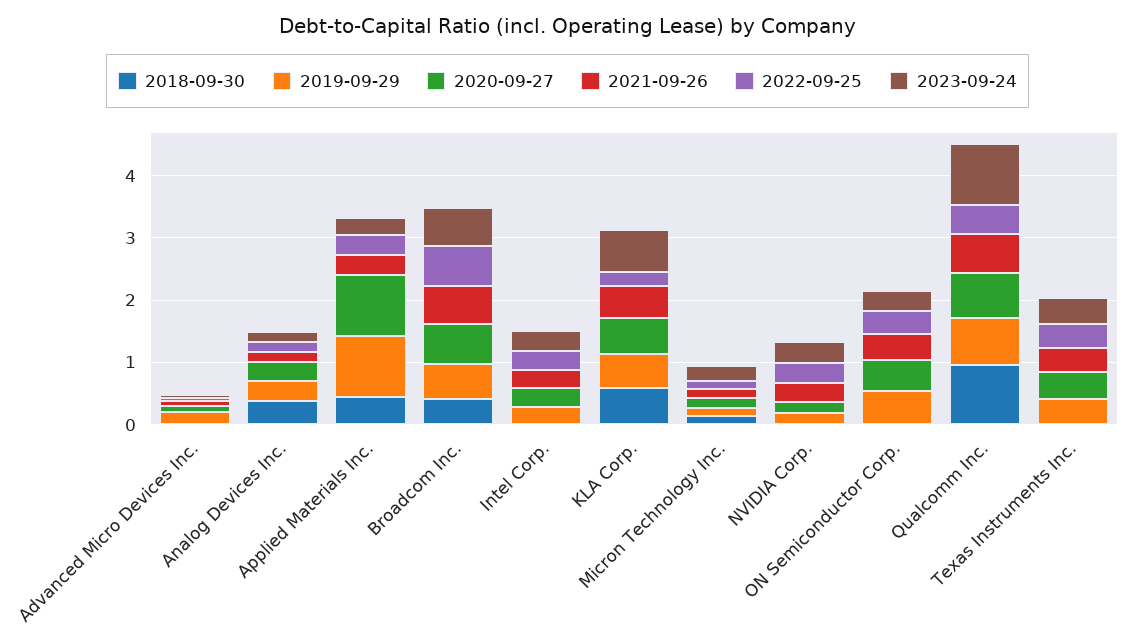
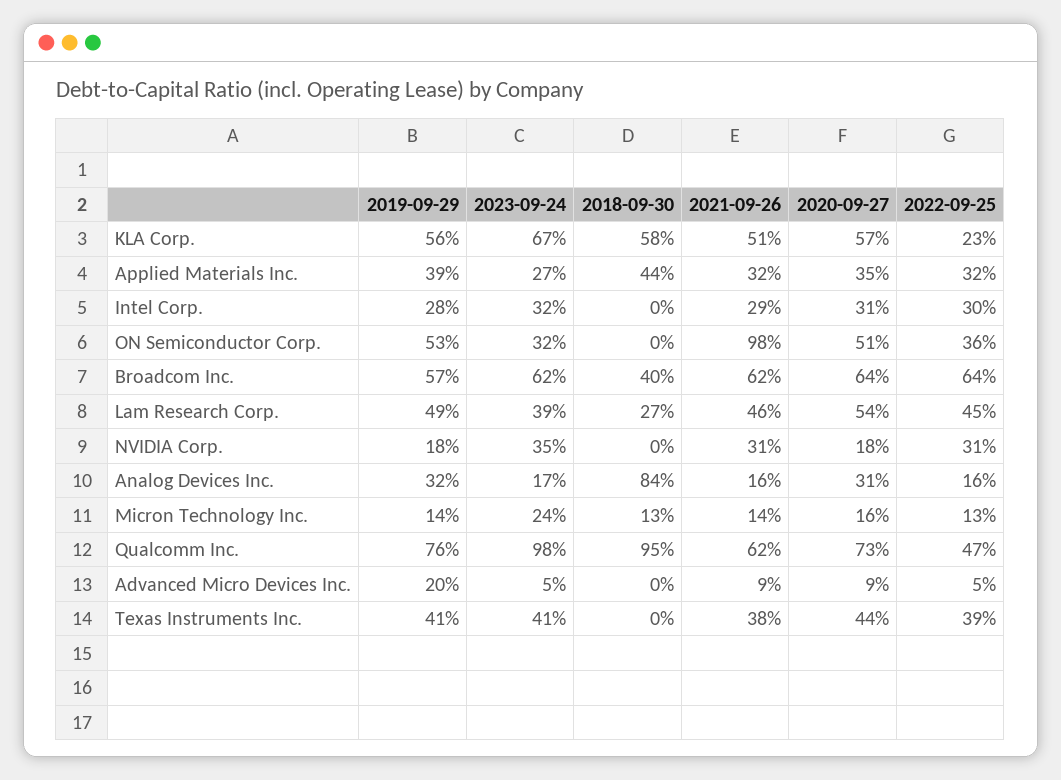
2018-09-30, Analog Devices Inc.: 0.4 -> 0.84
2019-09-29, Applied Materials Inc.: 1 -> 0.39
2020-09-27, Applied Materials Inc.: 1 -> 0.35
2021-09-26, ON Semiconductor Corp.: 0.4 -> 0.98
2019-09-29, Lam Research Corp.: none -> 0.49
2023-09-24, Lam Research Corp.: none -> 0.39
2018-09-30, Lam Research Corp.: none -> 0.27
2021-09-26, Lam Research Corp.: none -> 0.46
2020-09-27, Lam Research Corp.: none -> 0.54
2022-09-25, Lam Research Corp.: none -> 0.45

